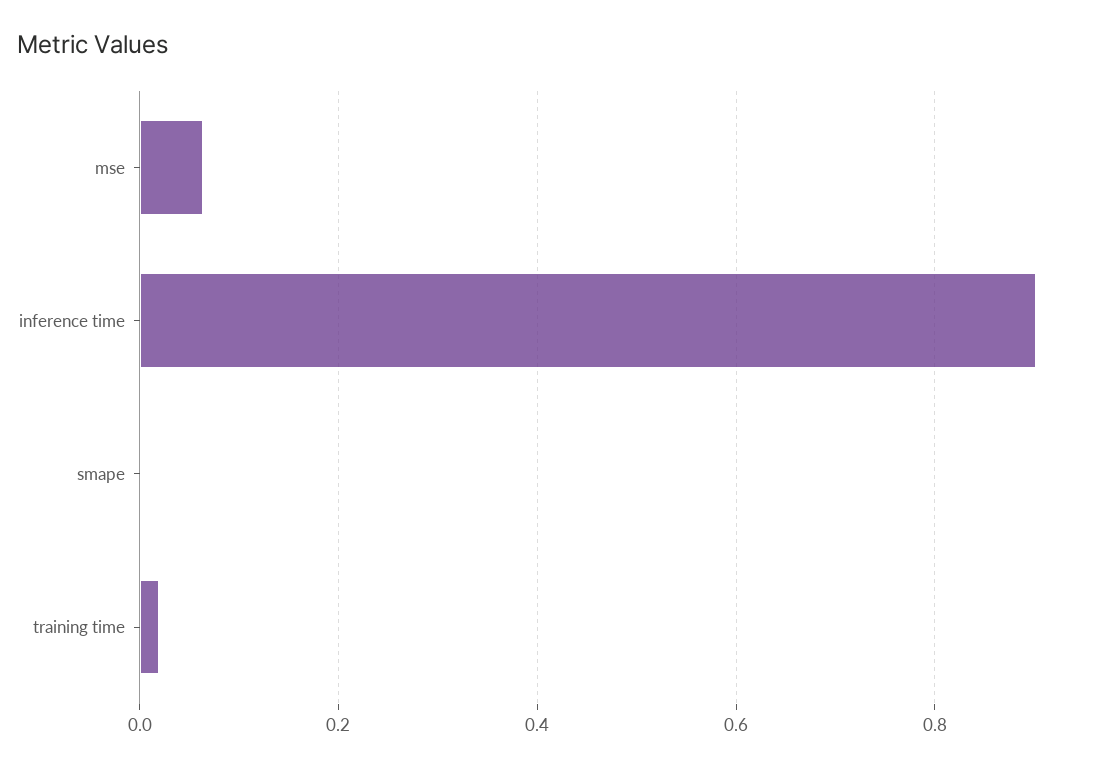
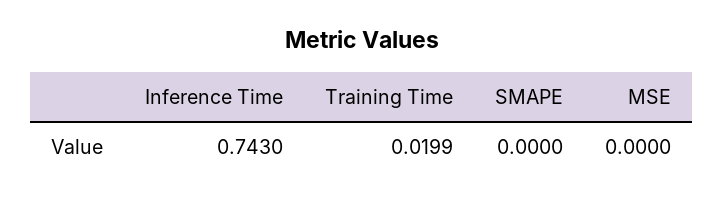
mse: 0.06 -> 0
inference time: 0.9 -> 0.743

